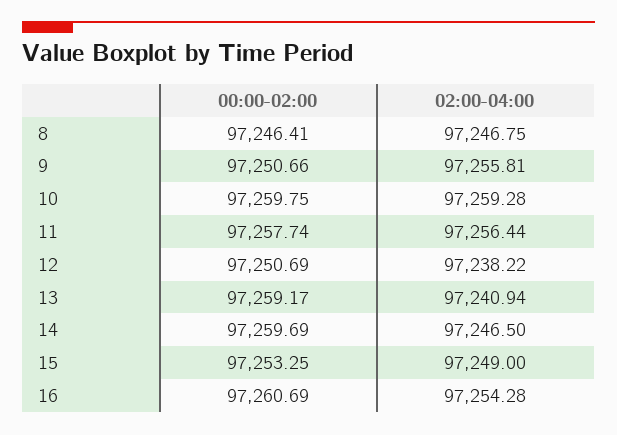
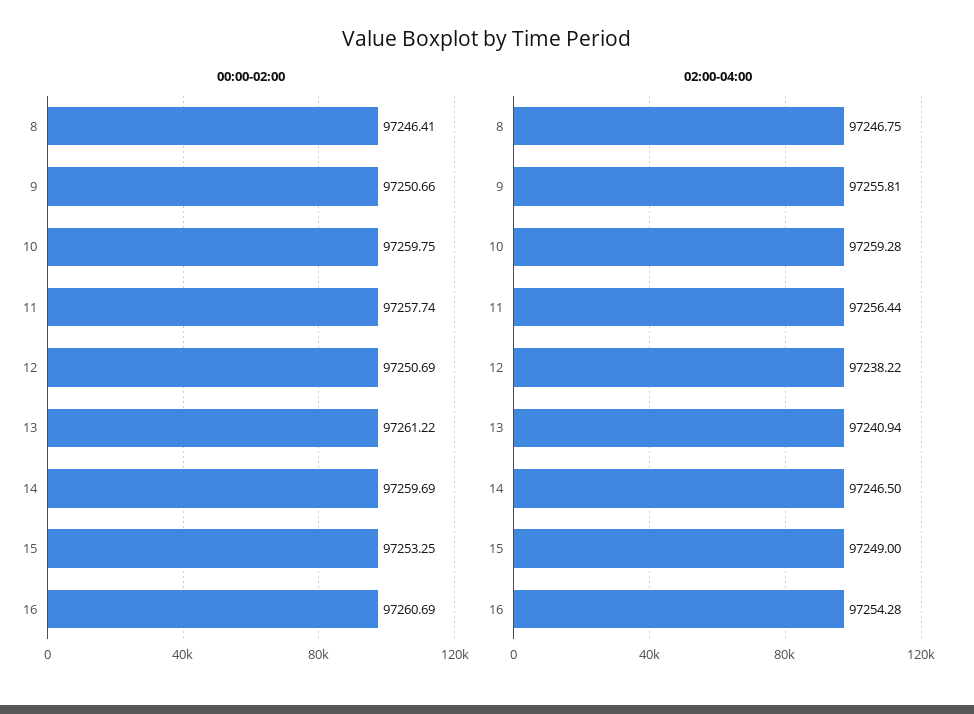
00:00-02:00, 13: 97259.17 -> 97261.22

